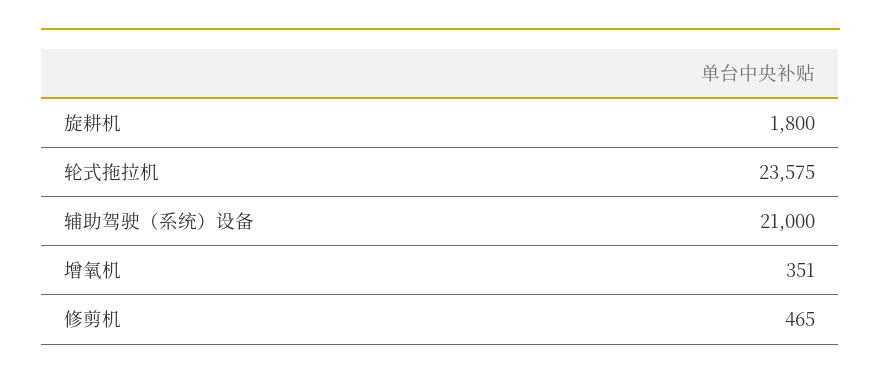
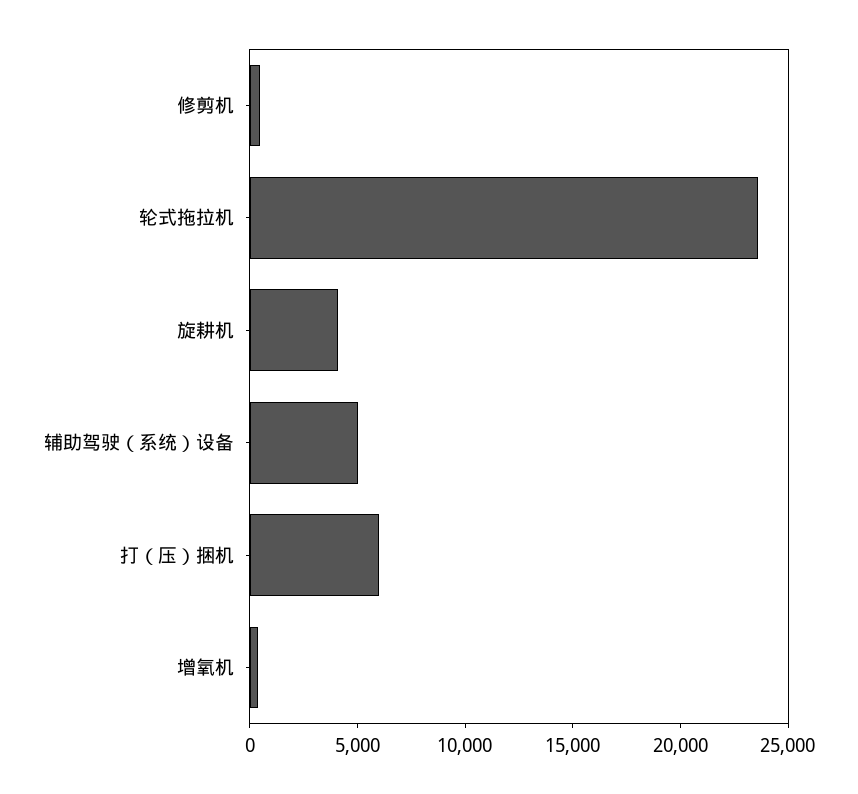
旋耕机: 1800 -> 4000
辅助驾驶（系统）设备: 21000 -> 5000
打（压）捆机: none -> 6000

